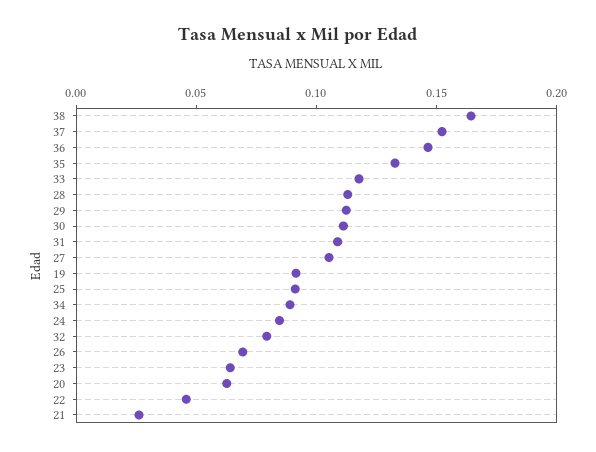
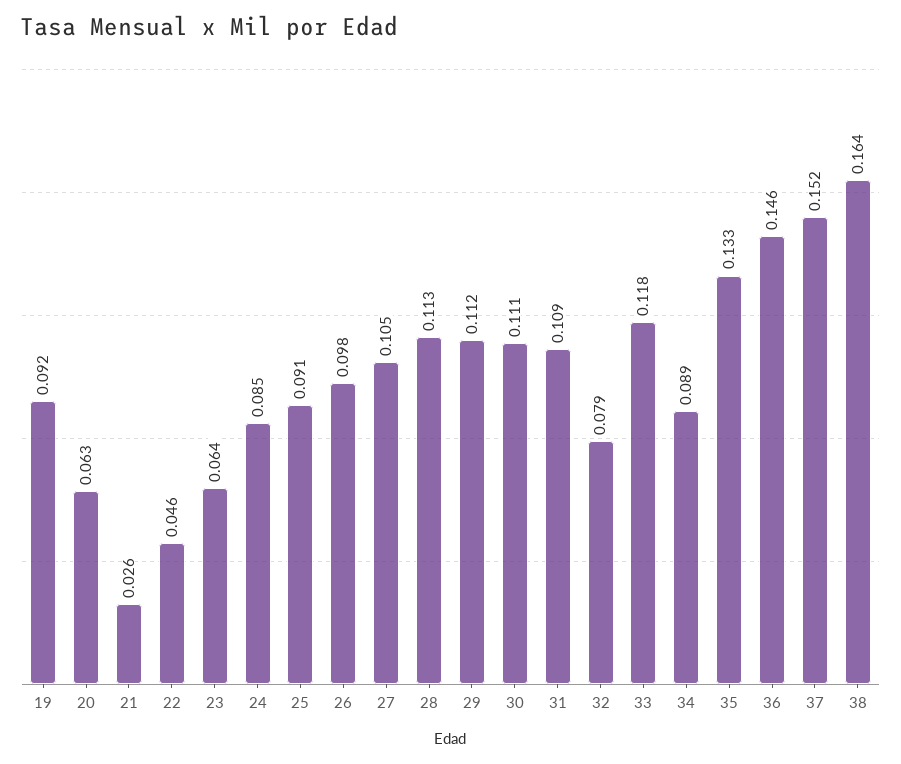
26: 0.07 -> 0.098

